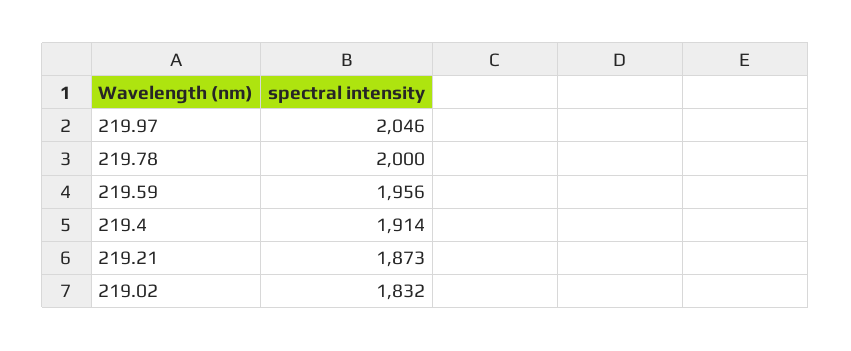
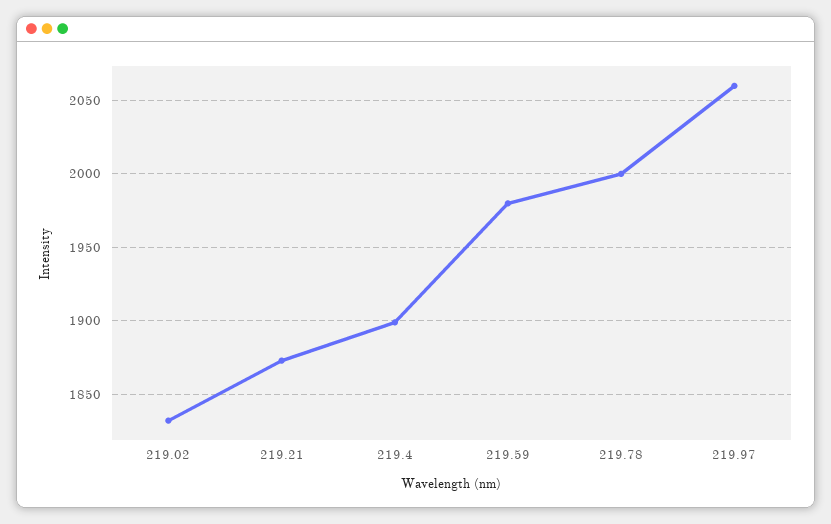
219.97: 2046 -> 2060
219.59: 1956 -> 1980
219.4: 1914 -> 1900

